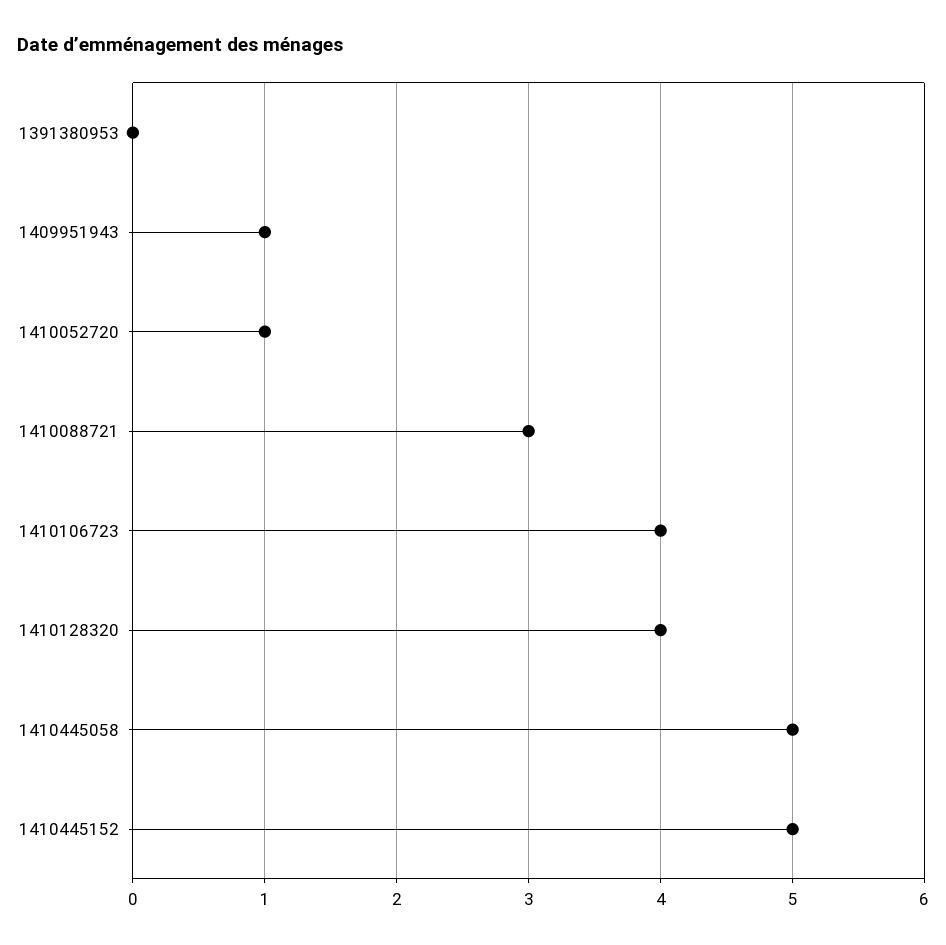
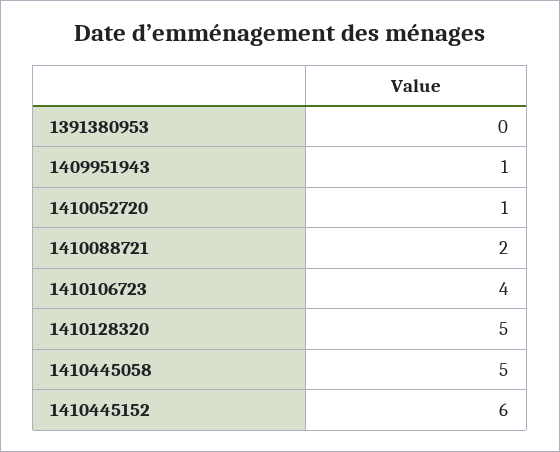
1410088721: 3 -> 2
1410128320: 4 -> 5
1410445152: 5 -> 6

